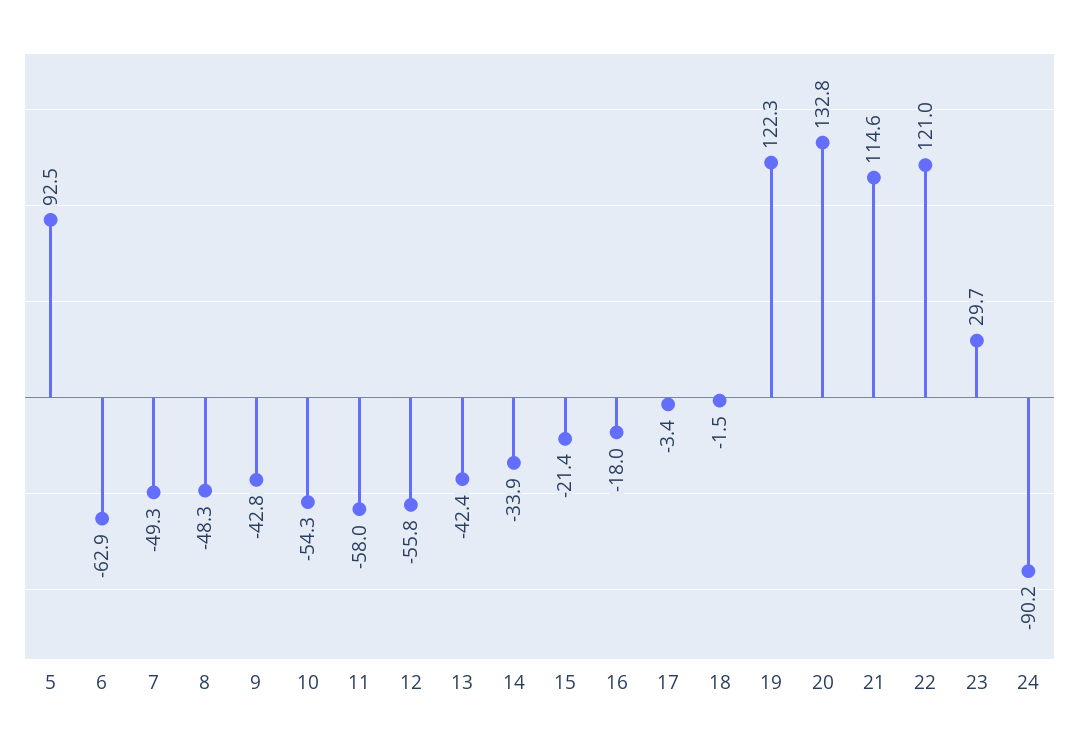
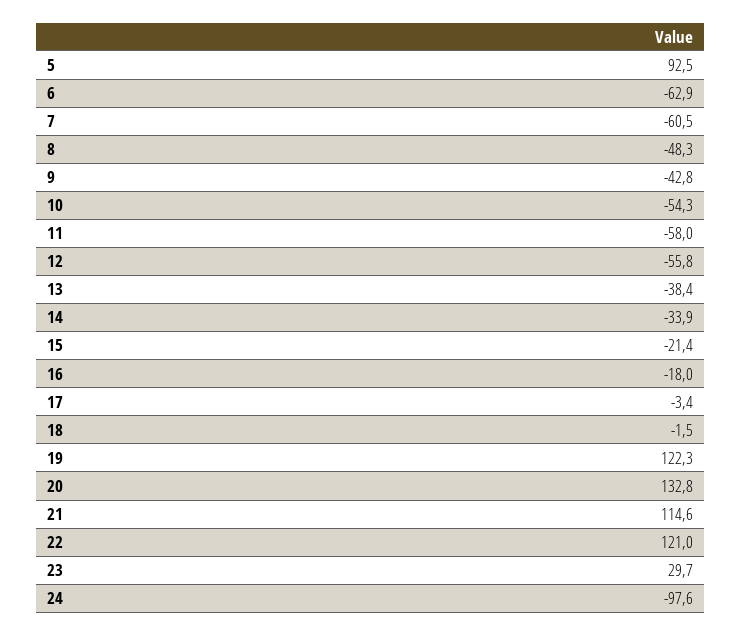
7: -49.3 -> -60.5
13: -42.4 -> -38.4
24: -90.2 -> -97.6

